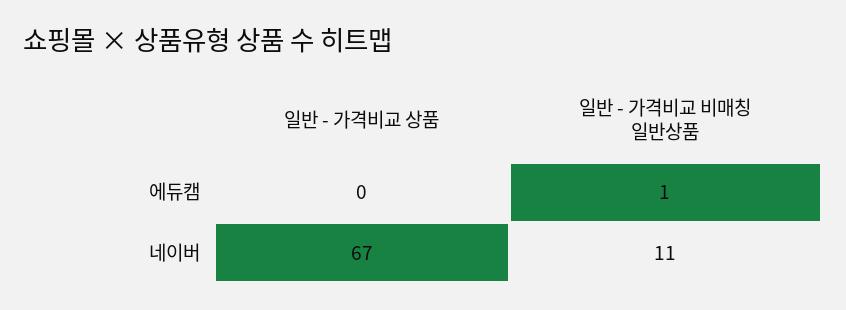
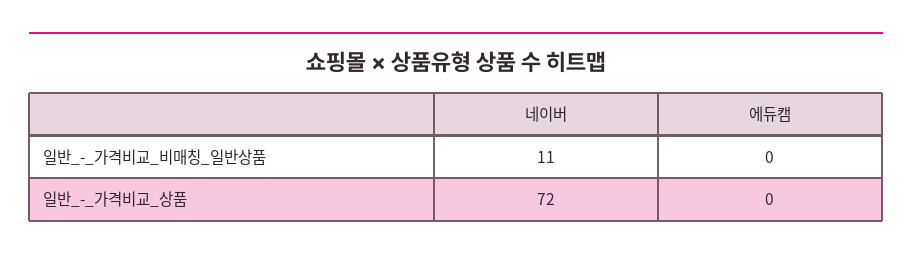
일반 - 가격비교 비매칭 일반상품, 에듀캠: 1 -> 0
일반 - 가격비교 상품, 네이버: 67 -> 72

